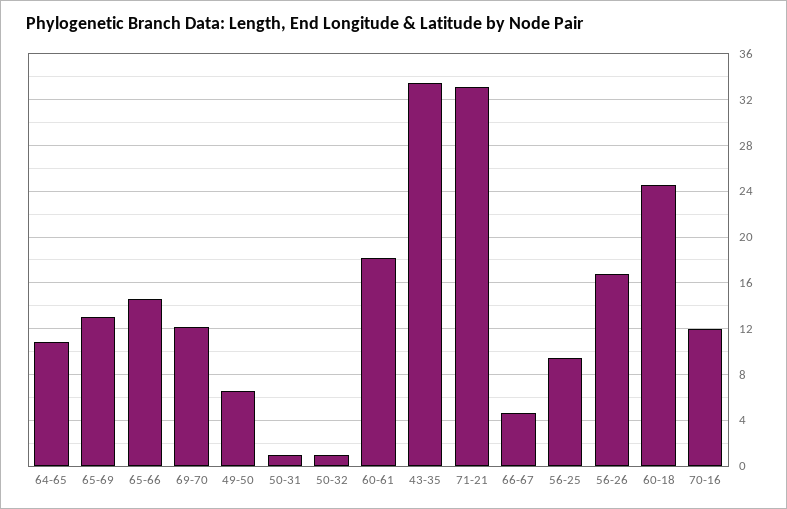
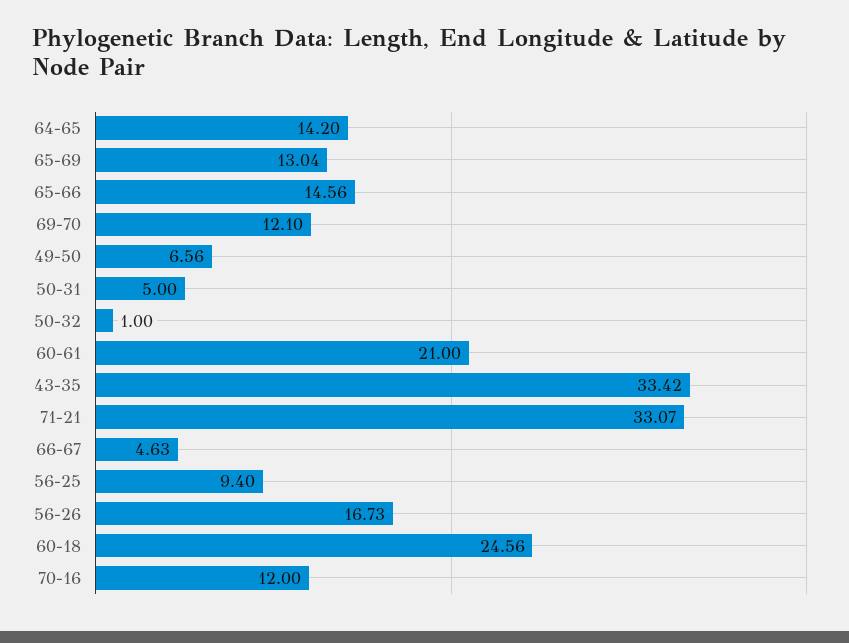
64-65: 11 -> 14.2
50-31: 1 -> 5
60-61: 18 -> 21

